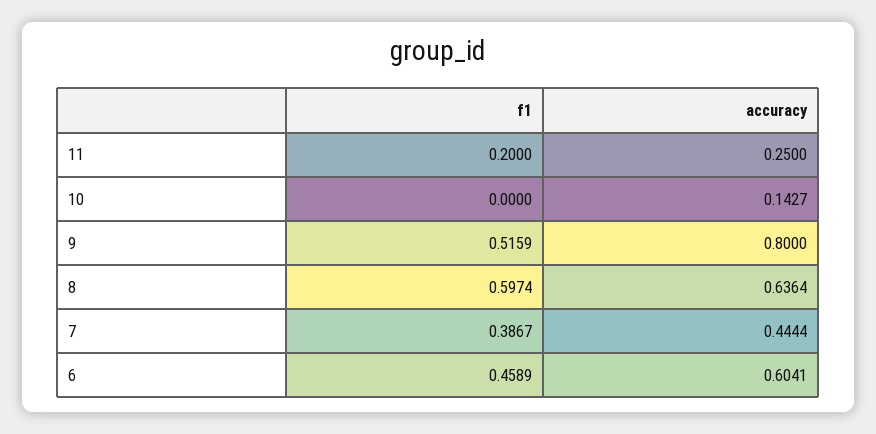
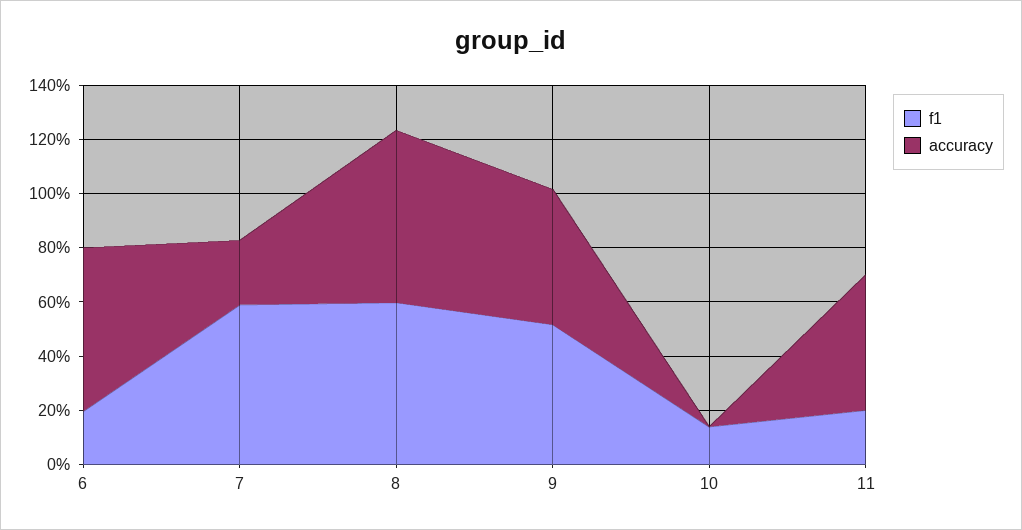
accuracy, 11: 0.25 -> 0.5
f1, 10: 0 -> 0.15
accuracy, 10: 0.1427 -> 0
accuracy, 9: 0.8 -> 0.5
f1, 7: 0.3867 -> 0.6
accuracy, 7: 0.4444 -> 0.25
f1, 6: 0.4589 -> 0.2

